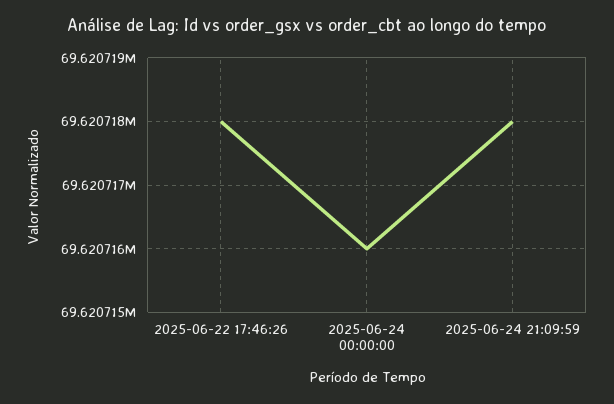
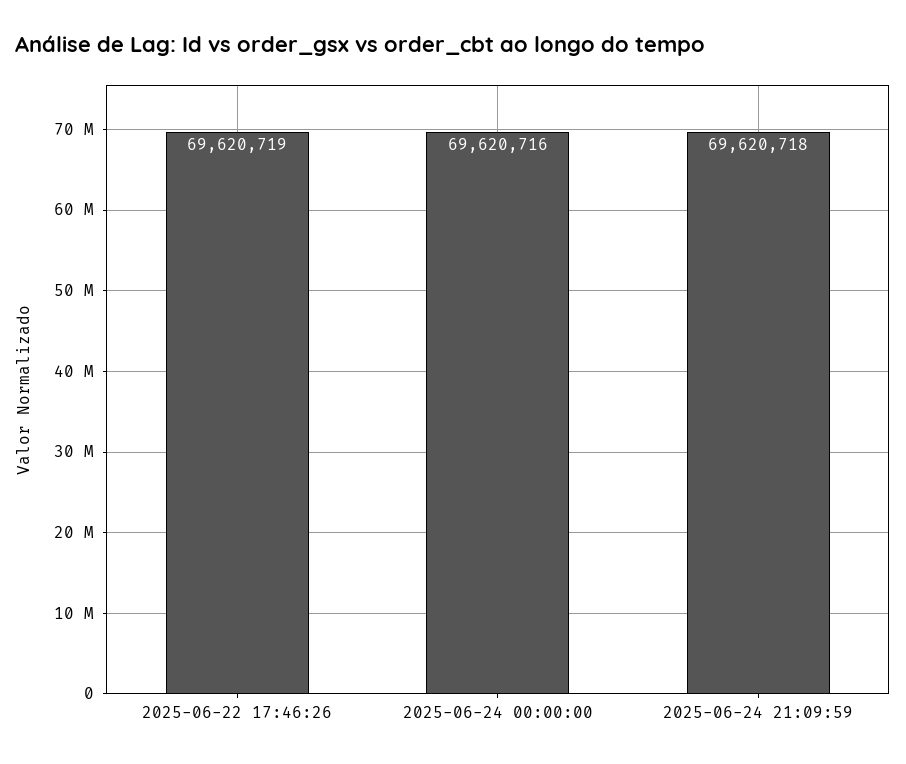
2025-06-22 17:46:26: 69620718 -> 69620719

